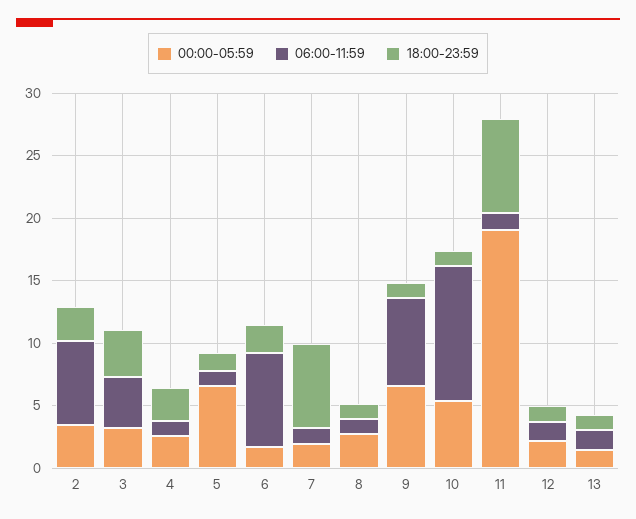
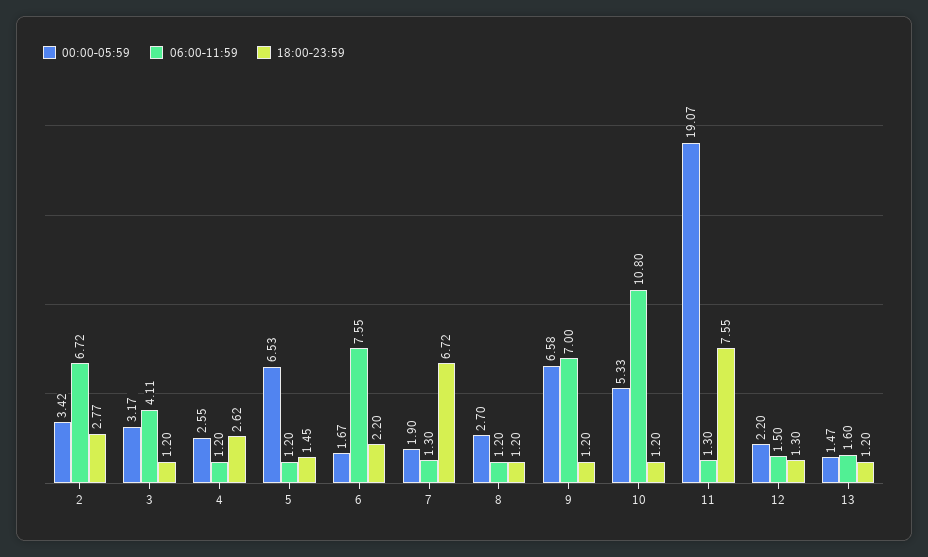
18:00-23:59, 3: 4 -> 1.2

